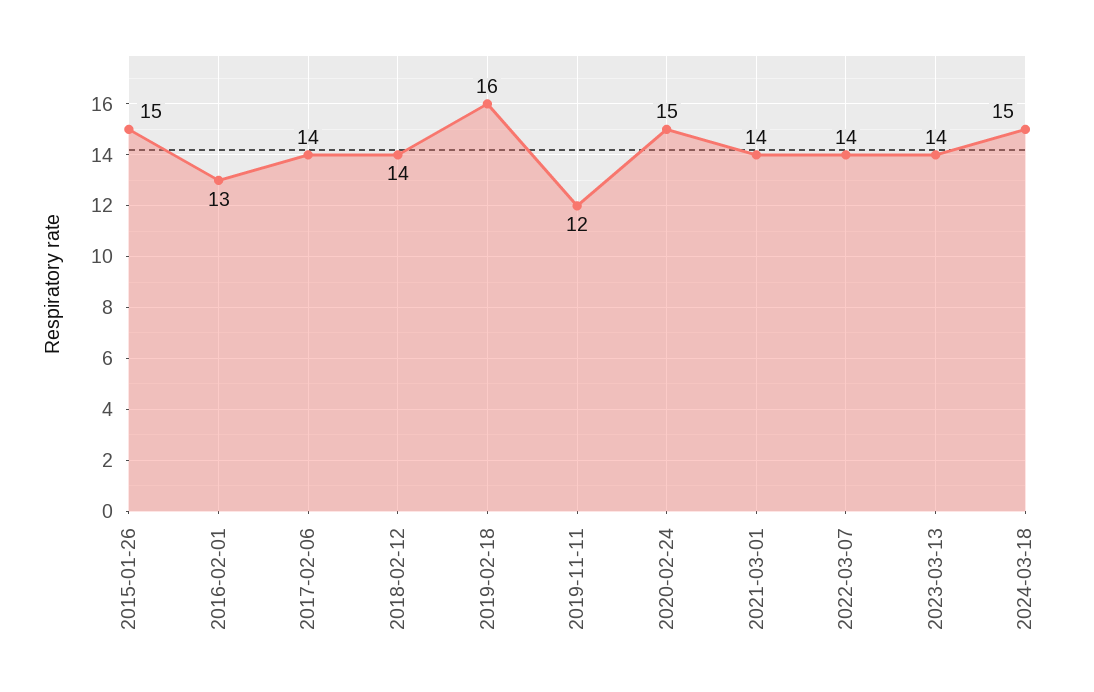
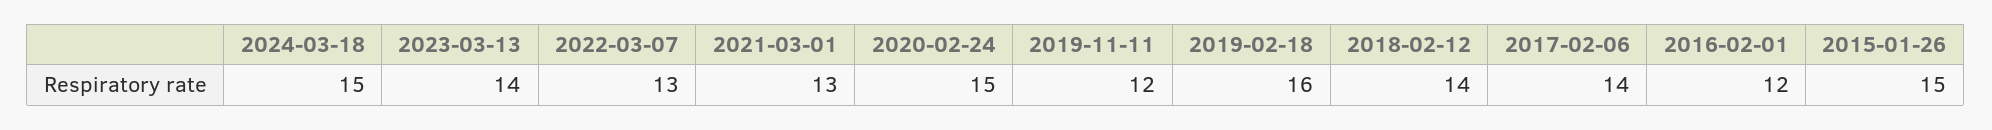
2016-02-01: 13 -> 12
2021-03-01: 14 -> 13
2022-03-07: 14 -> 13

